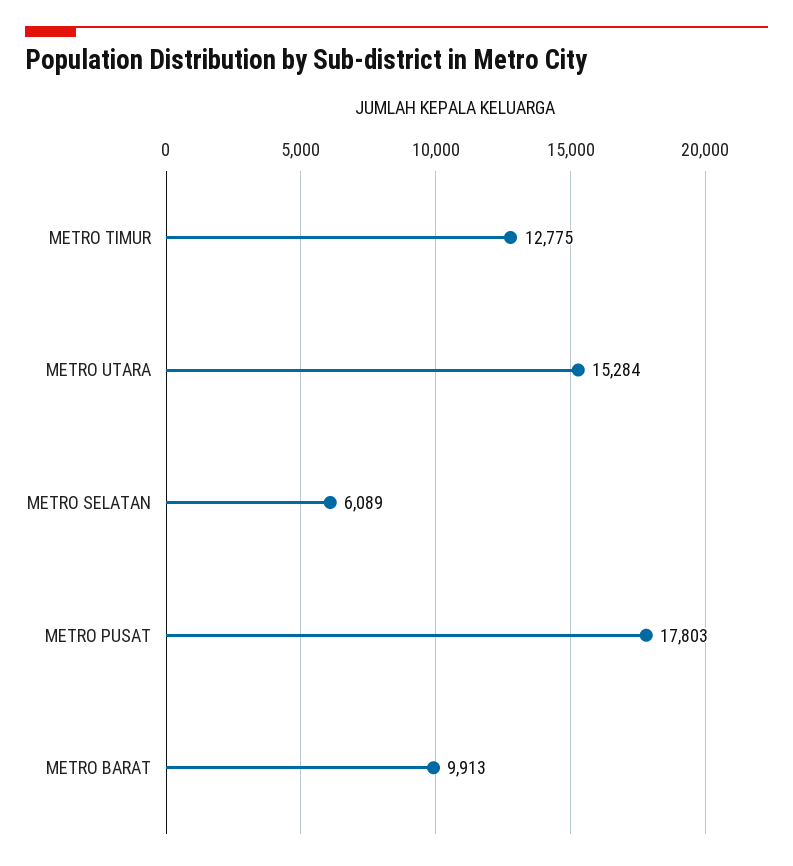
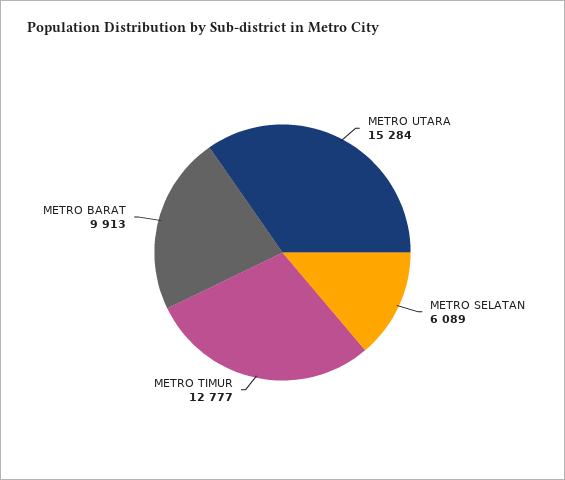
METRO TIMUR: 12775 -> 12777
METRO PUSAT: 17803 -> none

